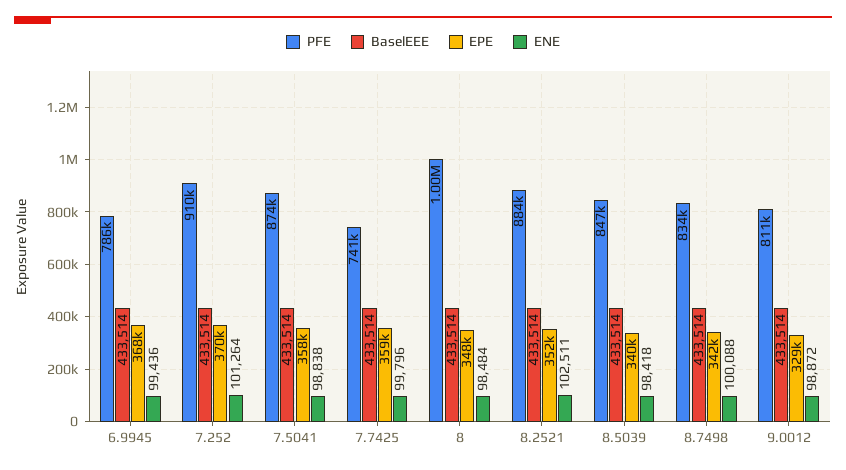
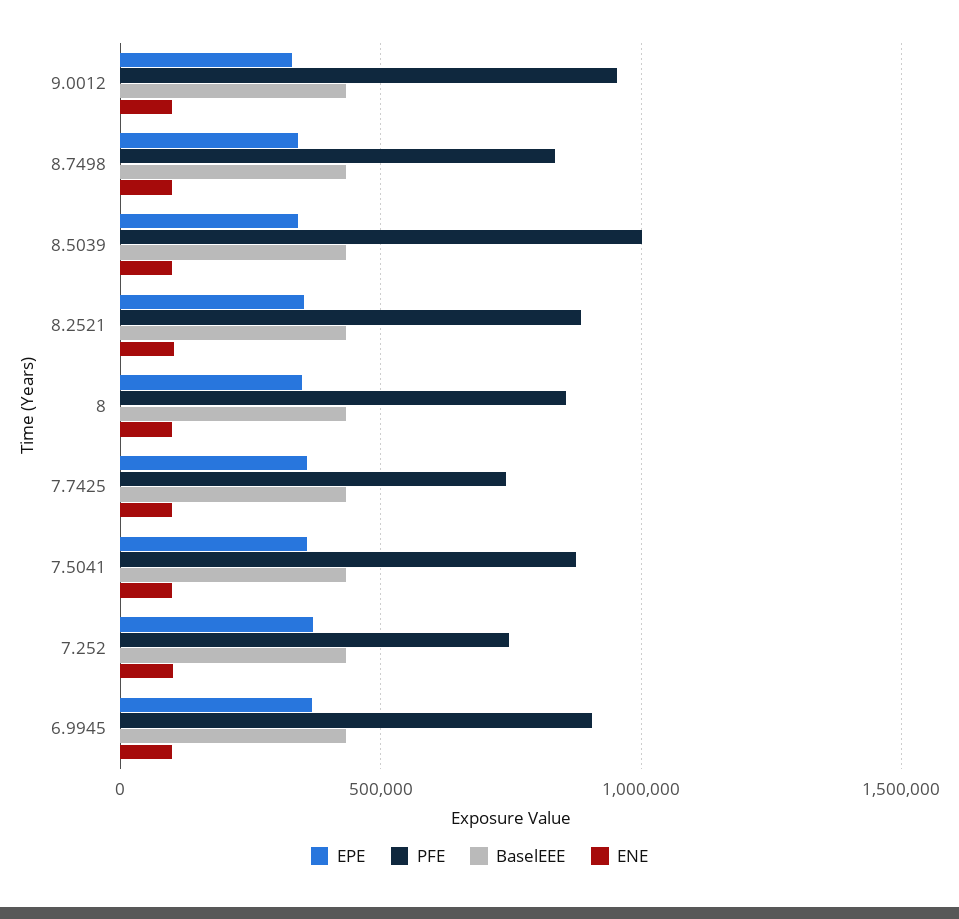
PFE, 6.9945: 786000 -> 900000
PFE, 7.252: 910000 -> 750000
PFE, 8: 1000000 -> 850000
PFE, 8.5039: 847000 -> 1000000
PFE, 9.0012: 811000 -> 950000

